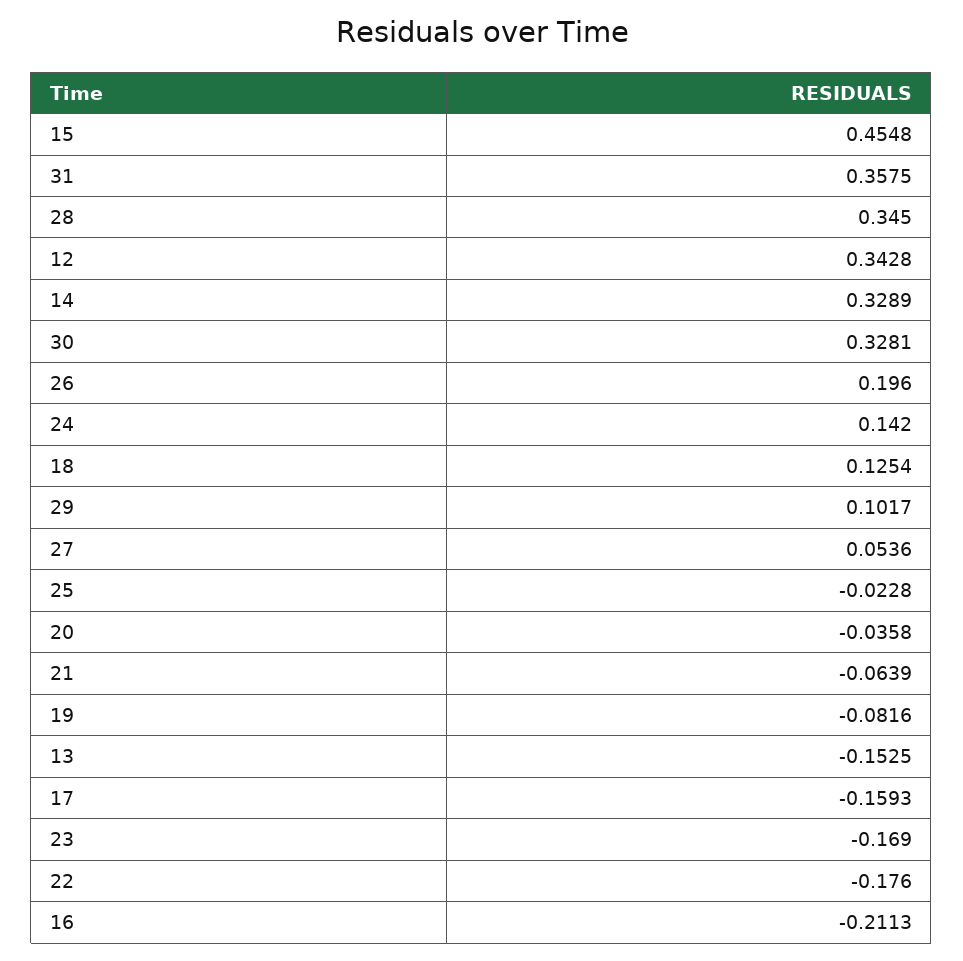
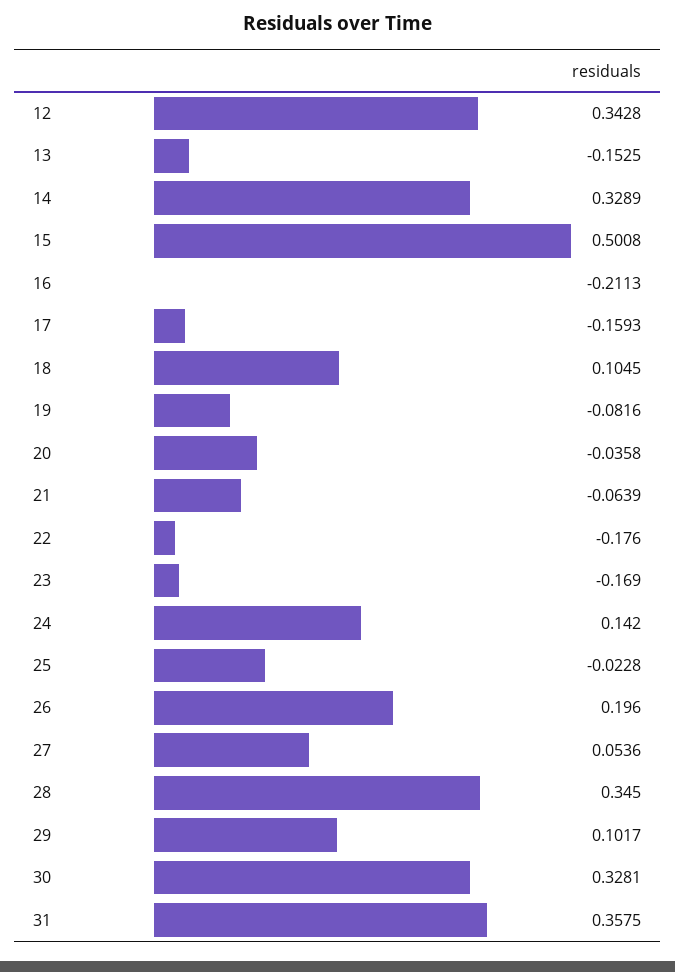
15: 0.4548 -> 0.5008
18: 0.1254 -> 0.1045

